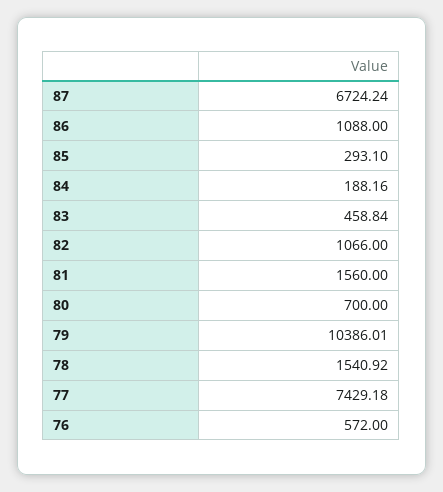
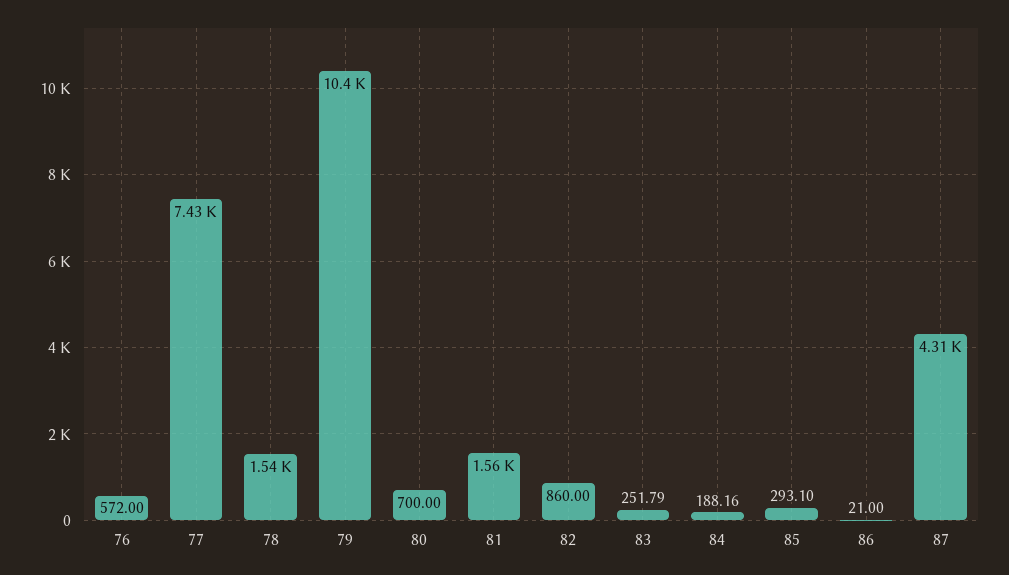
87: 6724.24 -> 4310
86: 1088 -> 21
83: 458.84 -> 251.79
82: 1066 -> 860

